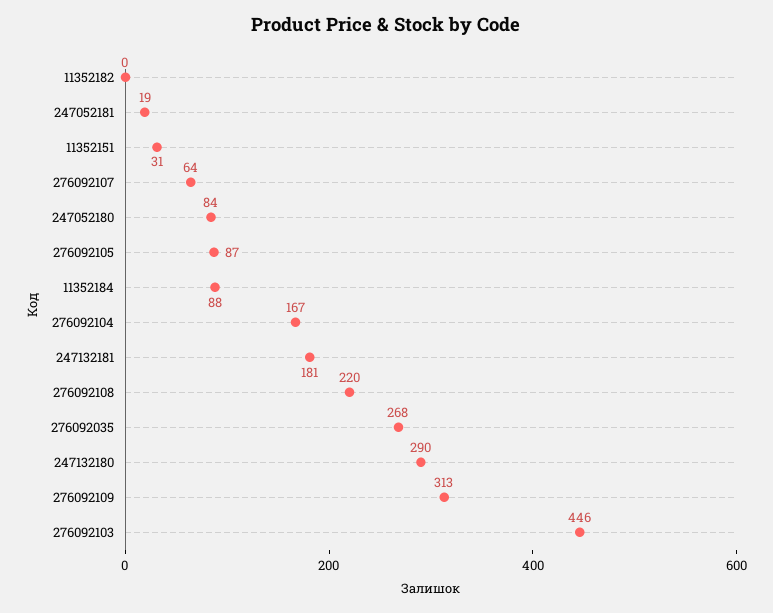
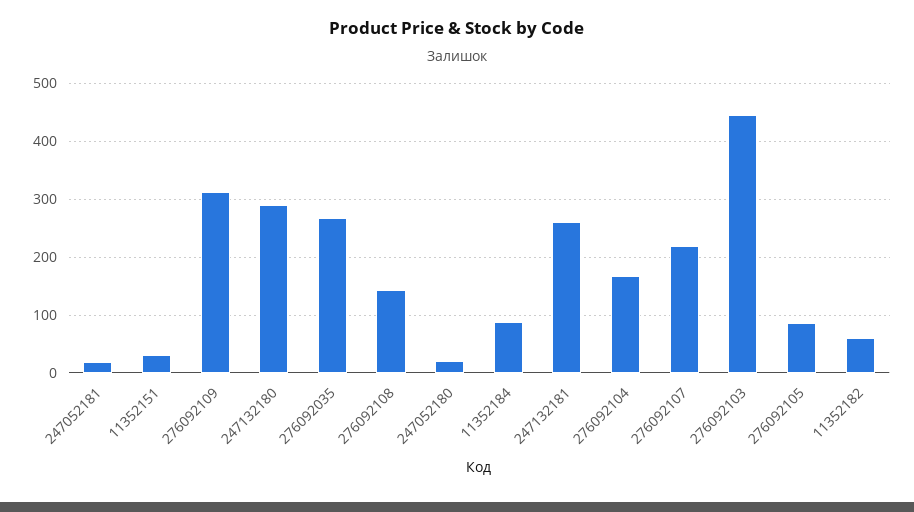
11352182: 0 -> 60
276092107: 64 -> 220
247052180: 84 -> 20
247132181: 181 -> 260
276092108: 220 -> 140

